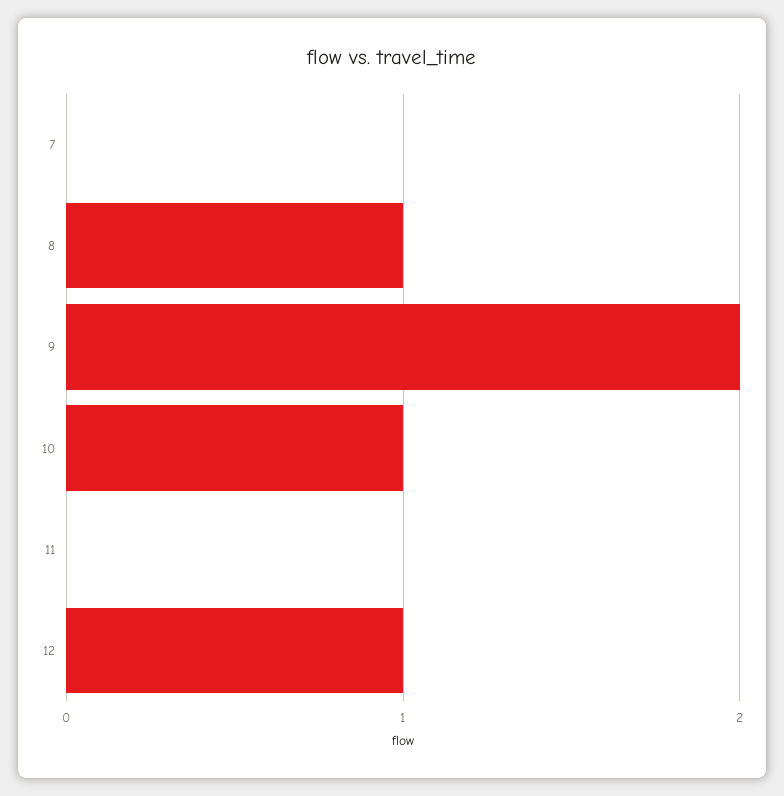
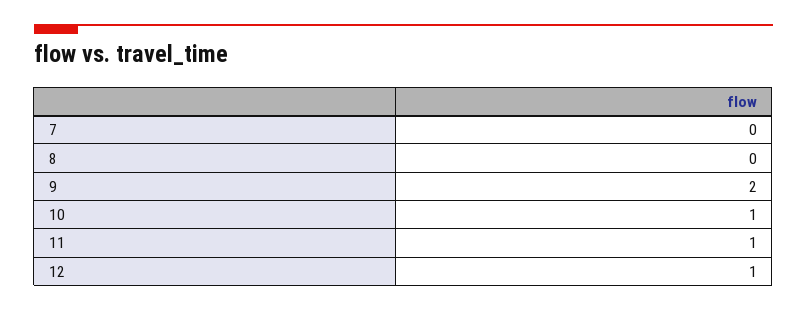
8: 1 -> 0
11: 0 -> 1

